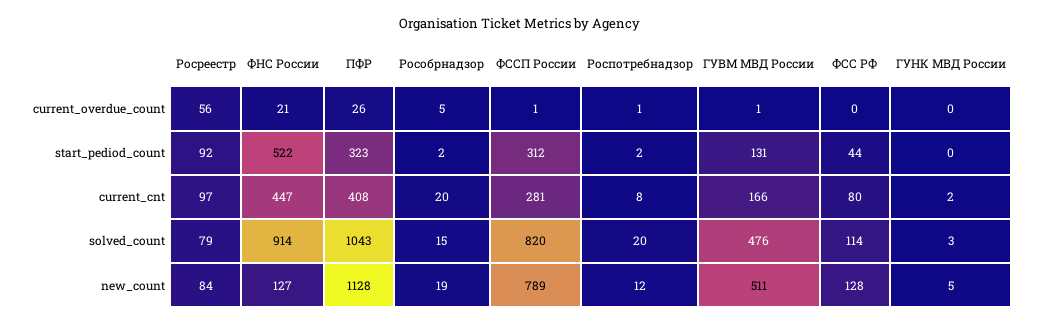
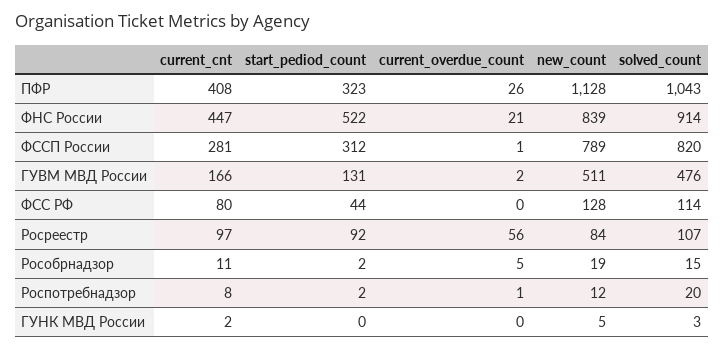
ГУВМ МВД России, current_overdue_count: 1 -> 2
Рособрнадзор, current_cnt: 20 -> 11
Росреестр, solved_count: 79 -> 107
ФНС России, new_count: 127 -> 839

